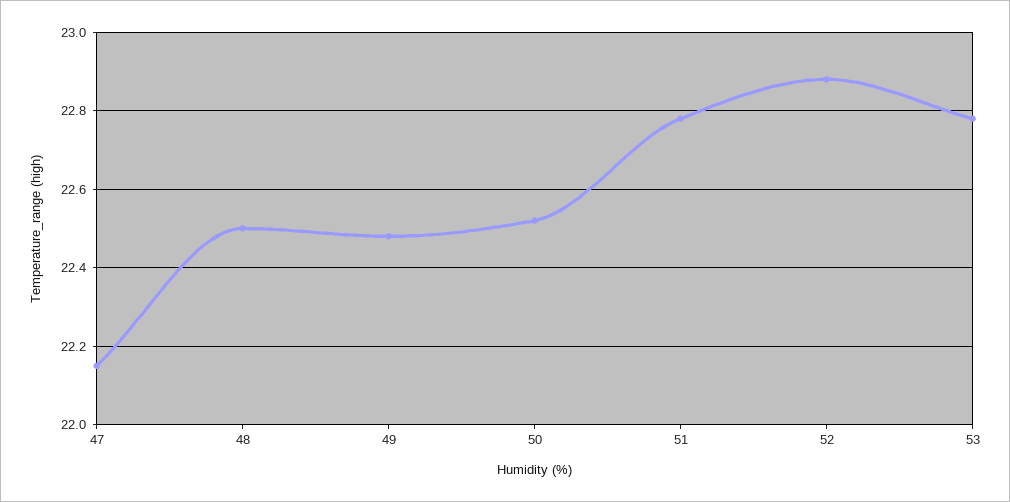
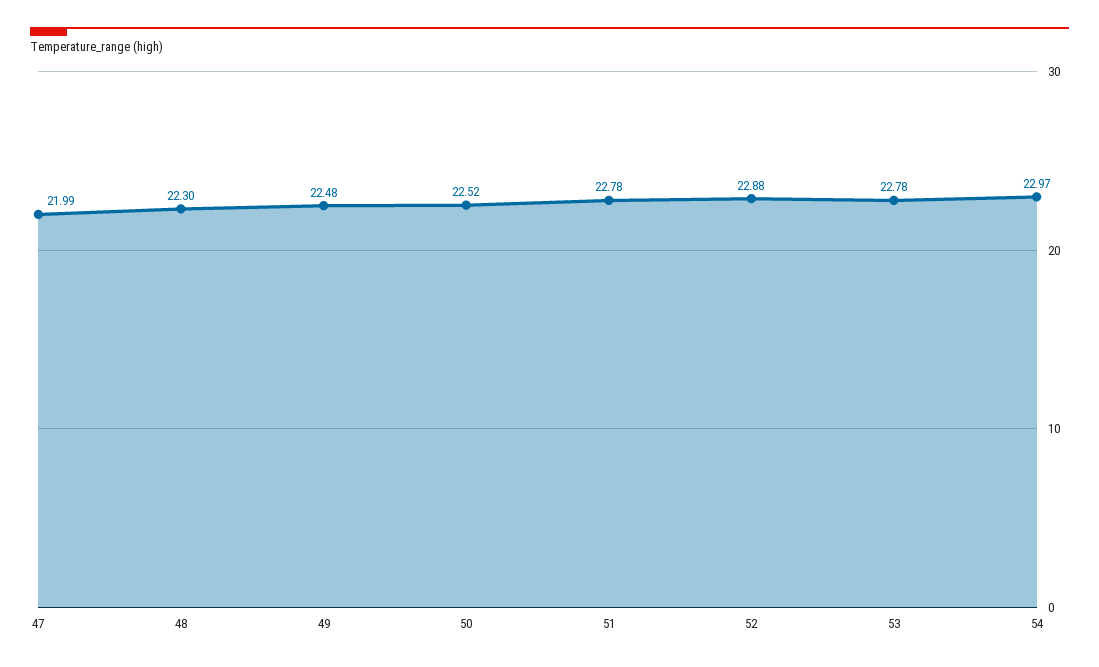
47: 22.15 -> 21.99
48: 22.5 -> 22.3
54: none -> 22.97

